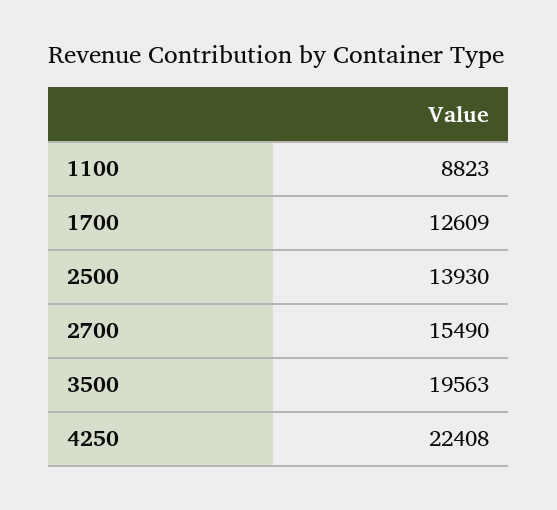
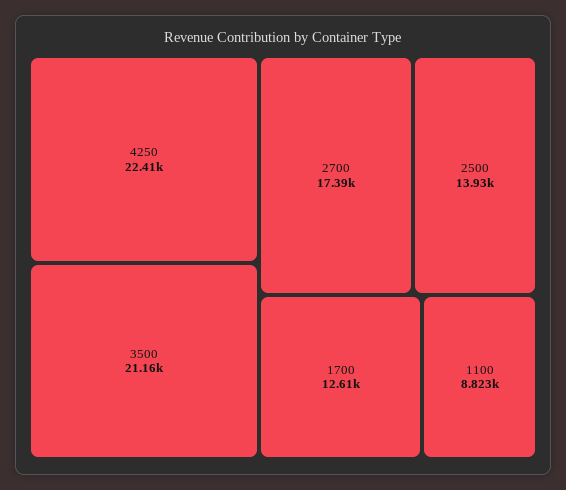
2700: 15490 -> 17390
3500: 19563 -> 21160

